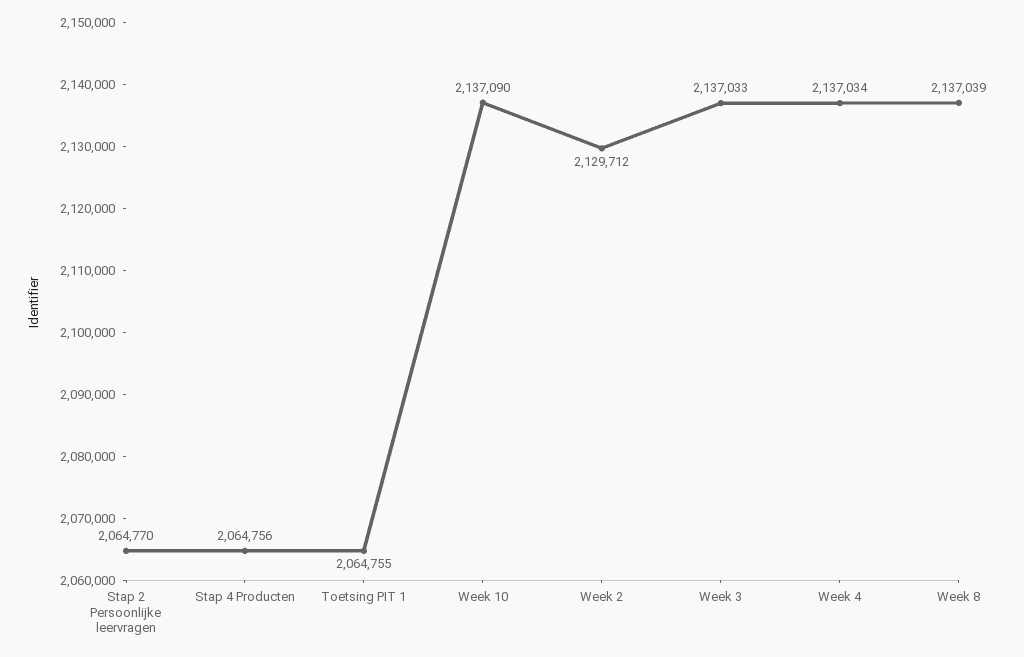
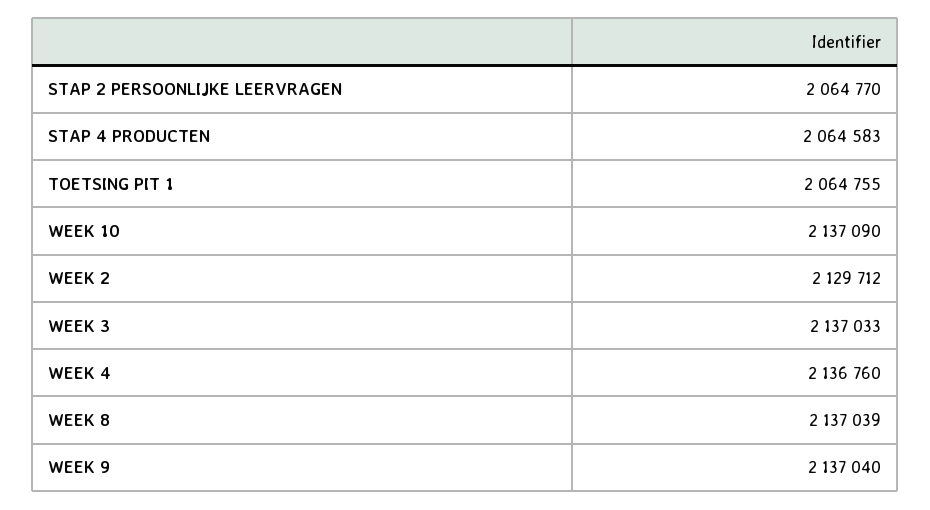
Stap 4 Producten: 2064756 -> 2064583
Week 4: 2137034 -> 2136760
WEEK 9: none -> 2137040

